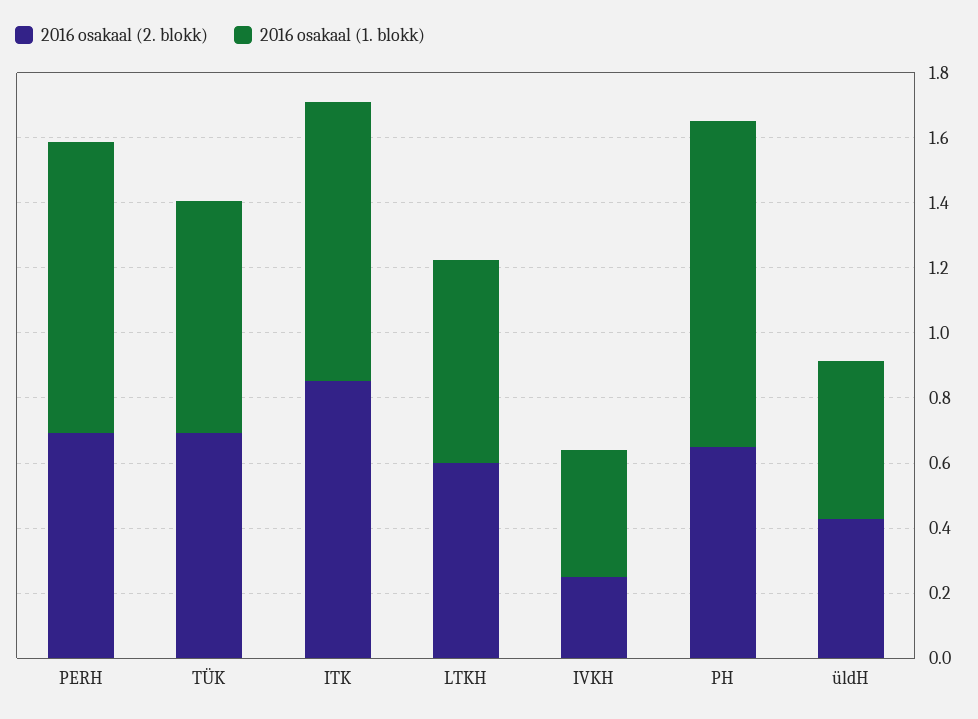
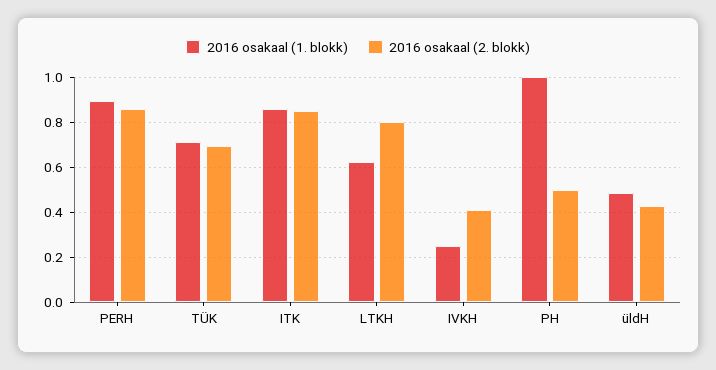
2016 osakaal (2. blokk), PERH: 0.7 -> 0.85
2016 osakaal (2. blokk), LTKH: 0.6 -> 0.8
2016 osakaal (2. blokk), IVKH: 0.25 -> 0.4
2016 osakaal (1. blokk), IVKH: 0.4 -> 0.25
2016 osakaal (2. blokk), PH: 0.65 -> 0.5

